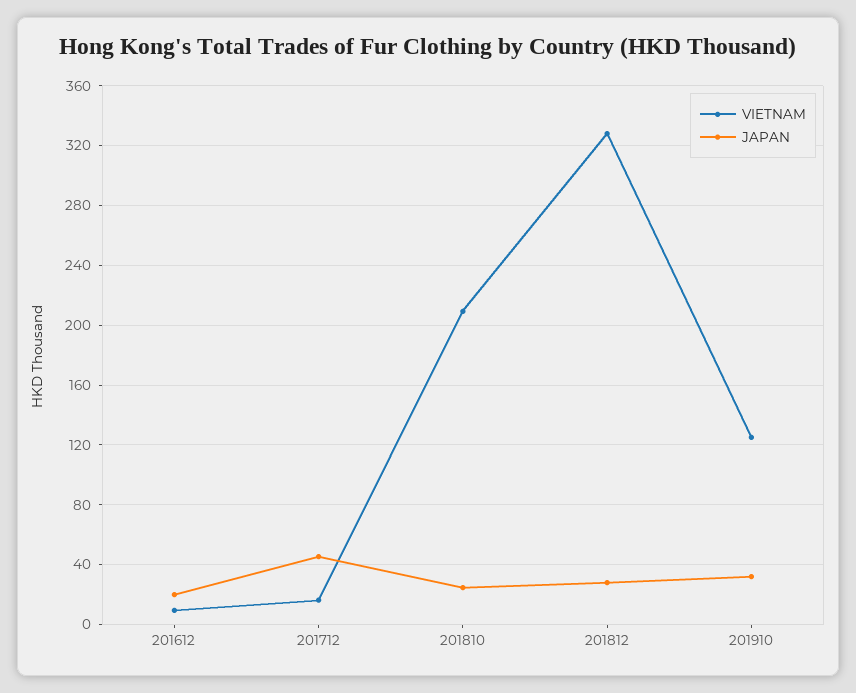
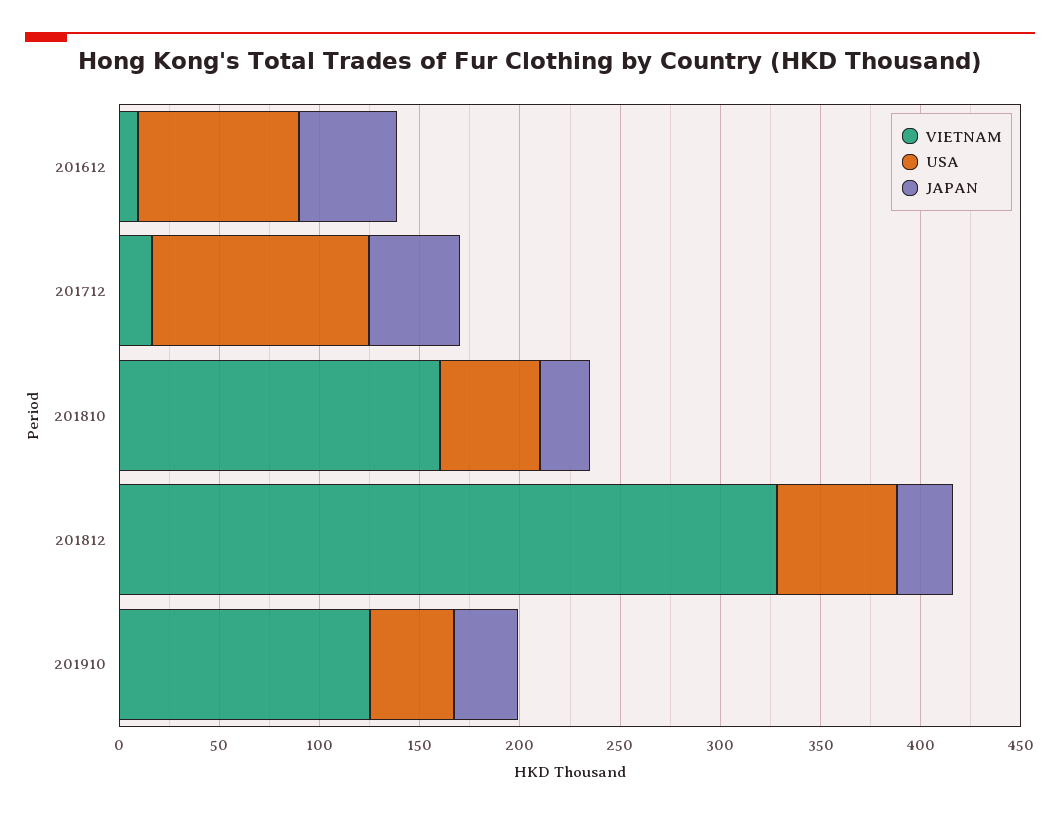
JAPAN, 201612: 20 -> 50
VIETNAM, 201810: 210 -> 160
USA, 201612: none -> 80
USA, 201712: none -> 110
USA, 201810: none -> 50
USA, 201812: none -> 60
USA, 201910: none -> 40

